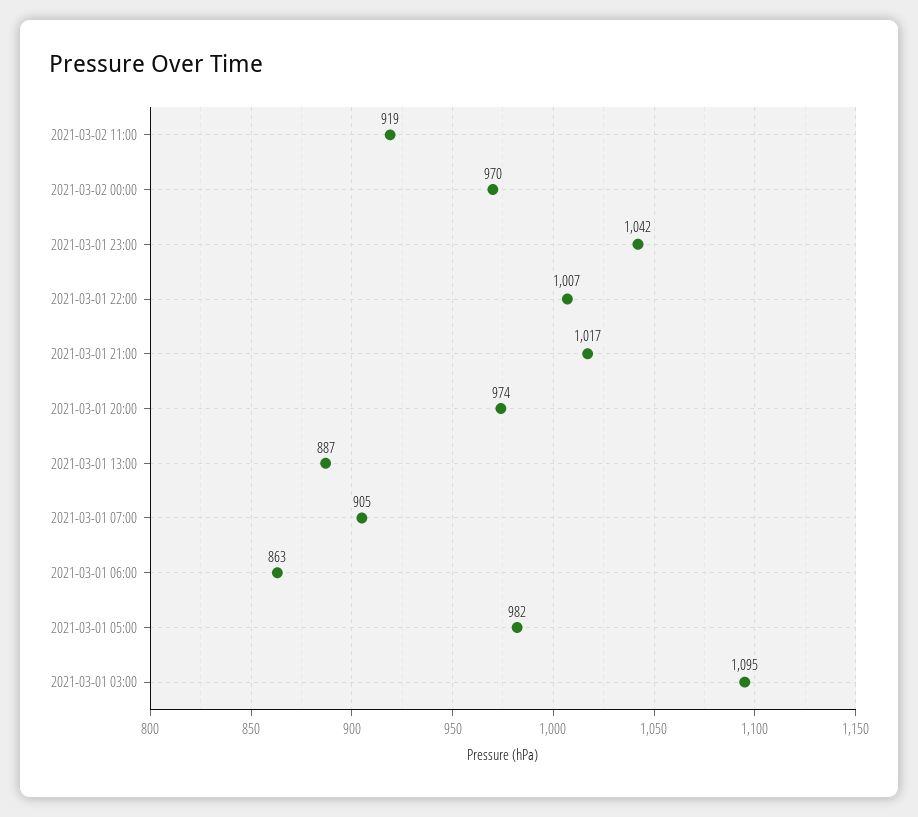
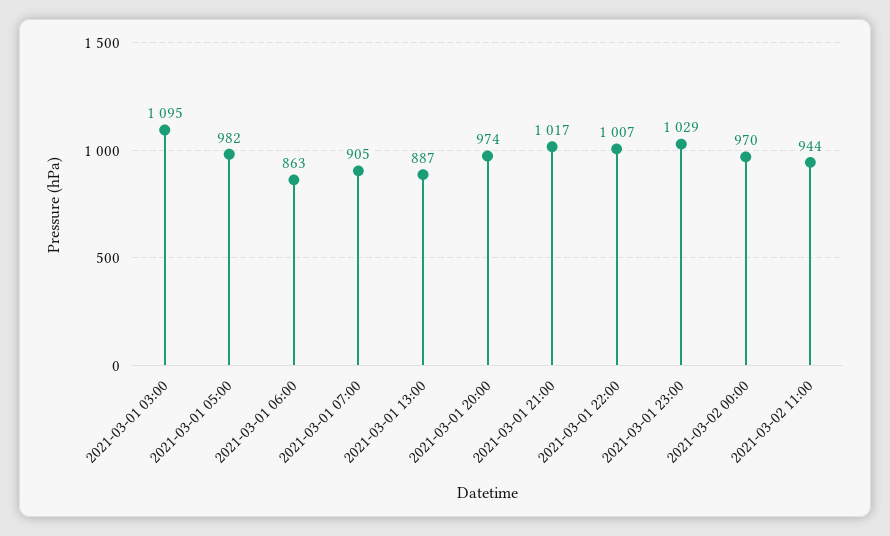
2021-03-02 11:00: 919 -> 944
2021-03-01 23:00: 1042 -> 1029

